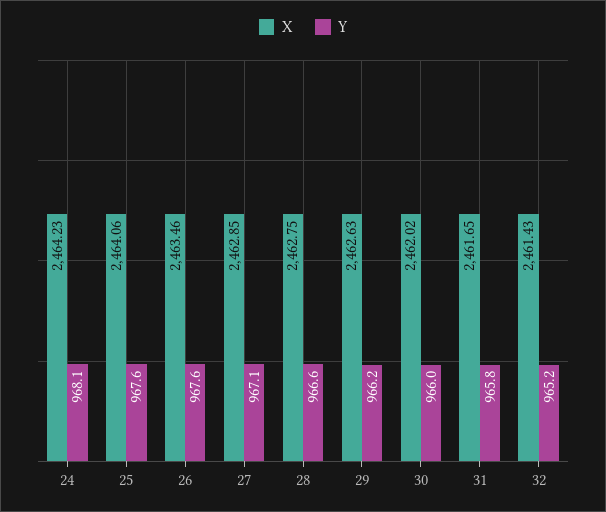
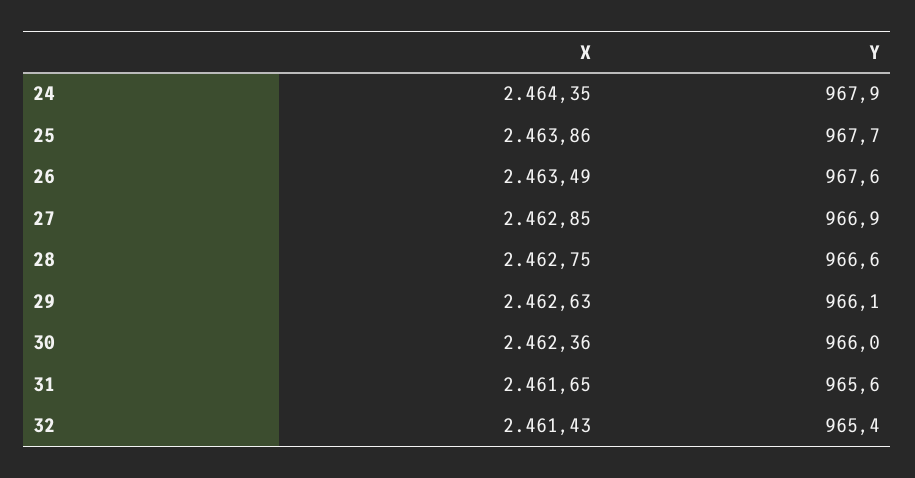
X, 24: 2464.23 -> 2464.35
Y, 24: 968.1 -> 967.9
X, 25: 2464.06 -> 2463.86
Y, 25: 967.6 -> 967.7
X, 26: 2463.46 -> 2463.49
Y, 27: 967.1 -> 966.9
Y, 29: 966.2 -> 966.1
X, 30: 2462.02 -> 2462.36
Y, 31: 965.8 -> 965.6
Y, 32: 965.2 -> 965.4

